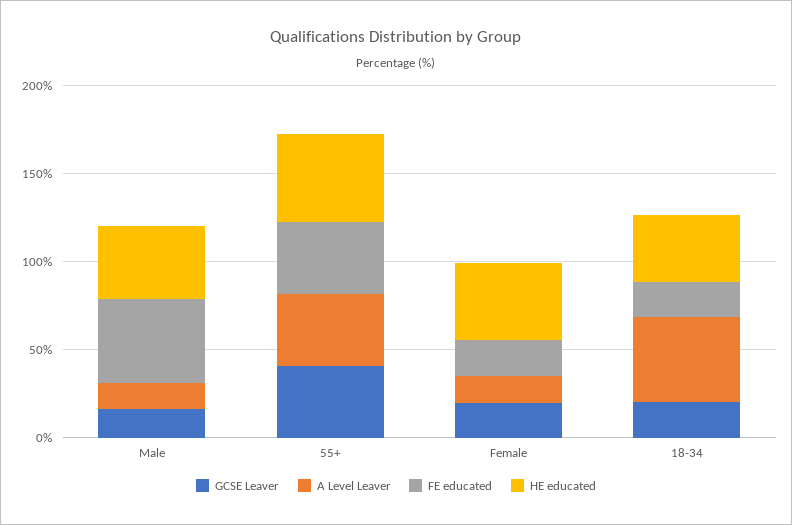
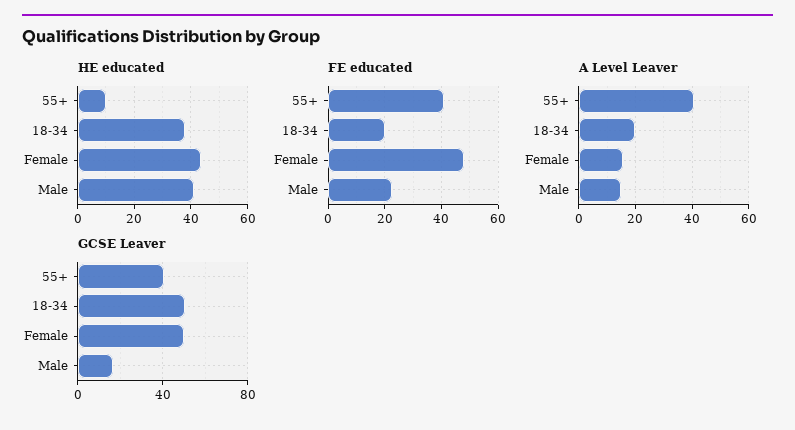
FE educated, Male: 50 -> 22.5
HE educated, 55+: 50 -> 10
GCSE Leaver, Female: 20 -> 50
FE educated, Female: 20 -> 47.5
GCSE Leaver, 18-34: 20 -> 50
A Level Leaver, 18-34: 50 -> 20

